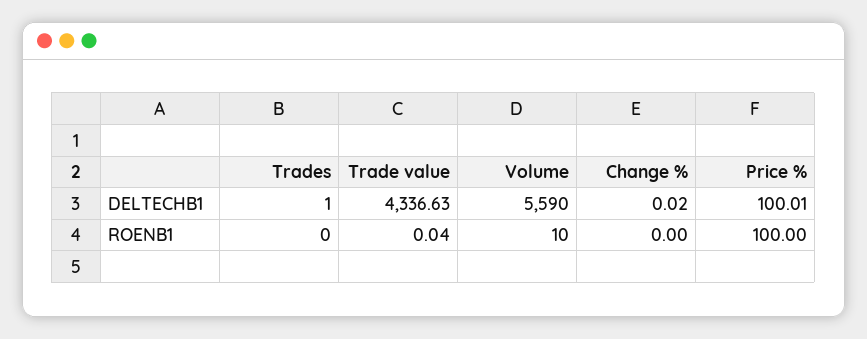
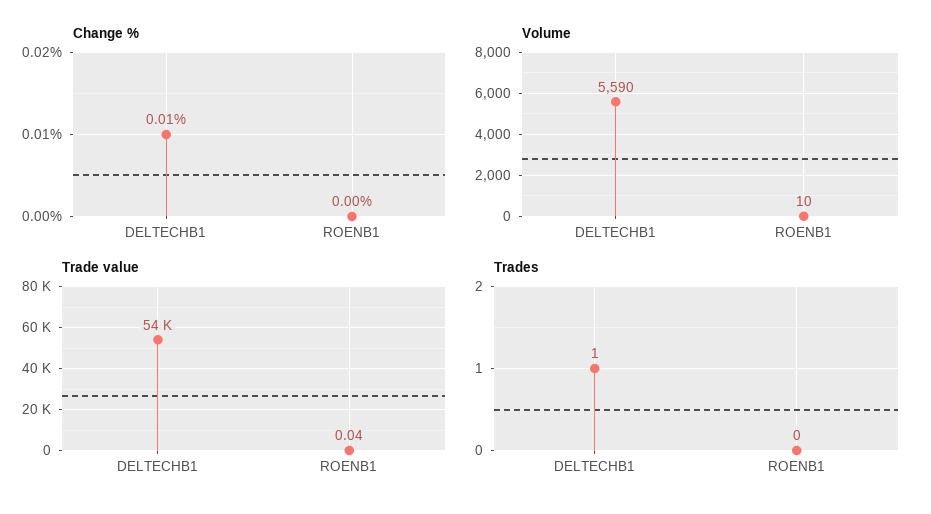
Trade value, DELTECHB1: 4336.63 -> 54000
Change %, DELTECHB1: 0.02 -> 0.01
Price %, DELTECHB1: 100.01 -> none
Price %, ROENB1: 100 -> none

